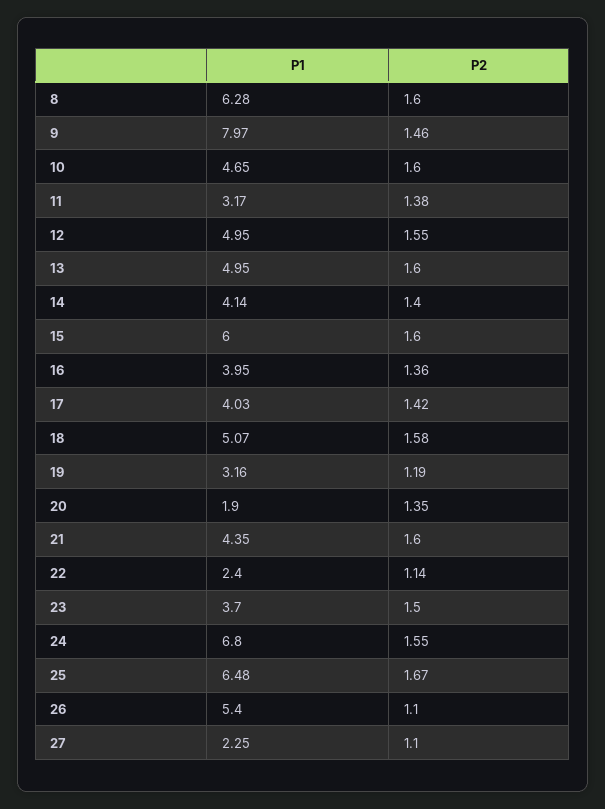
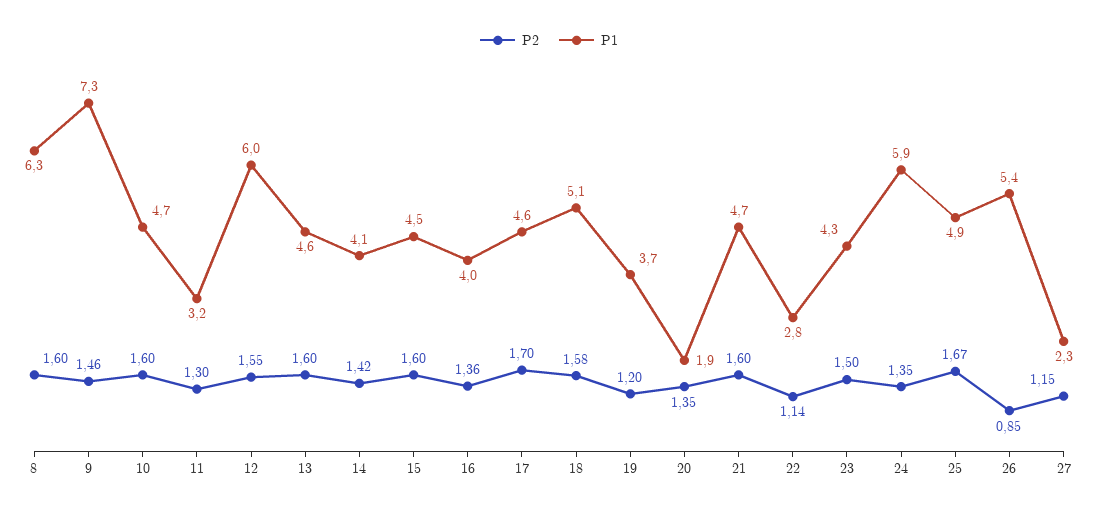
P1, 9: 7.97 -> 7.3
P2, 11: 1.38 -> 1.3
P1, 12: 4.95 -> 6
P1, 13: 4.95 -> 4.6
P2, 14: 1.4 -> 1.42
P1, 15: 6 -> 4.5
P1, 17: 4.03 -> 4.6
P2, 17: 1.42 -> 1.7
P1, 19: 3.16 -> 3.7
P2, 19: 1.19 -> 1.2
P1, 21: 4.35 -> 4.7
P1, 22: 2.4 -> 2.8
P1, 23: 3.7 -> 4.3
P1, 24: 6.8 -> 5.9
P2, 24: 1.55 -> 1.35
P1, 25: 6.48 -> 4.9
P2, 26: 1.1 -> 0.85
P2, 27: 1.1 -> 1.15

